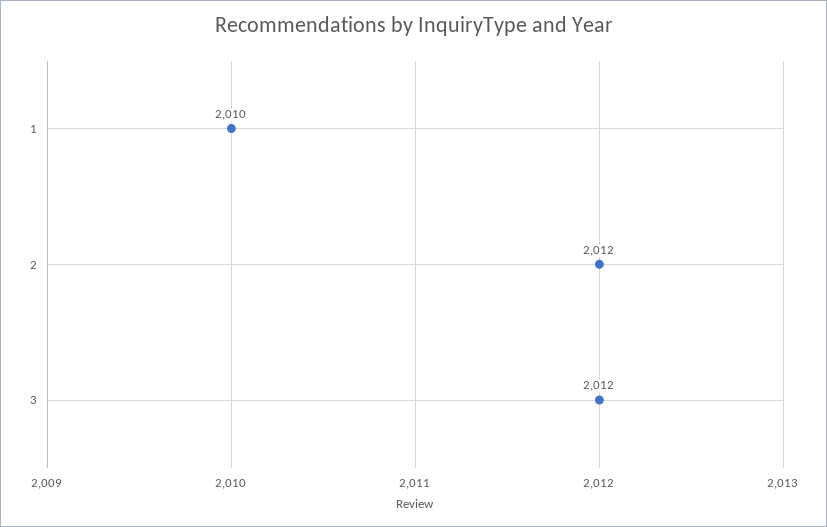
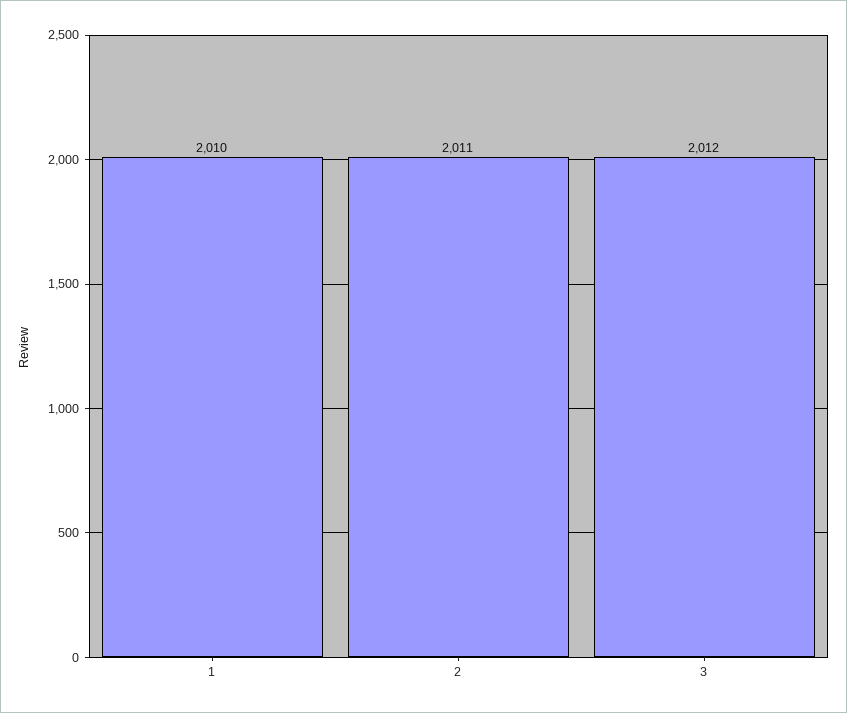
2: 2012 -> 2011

